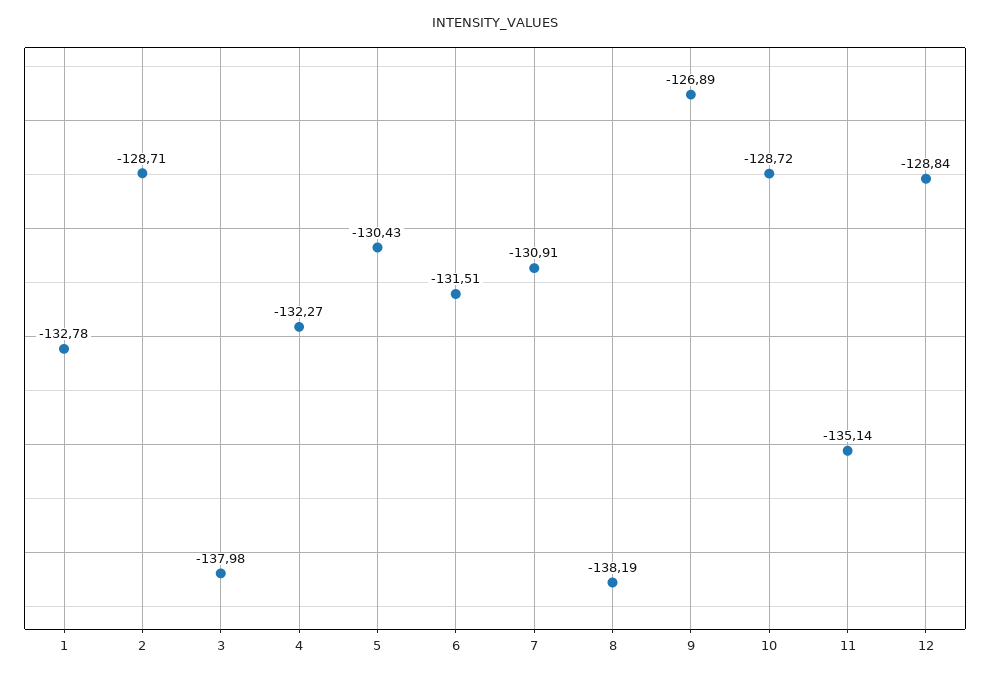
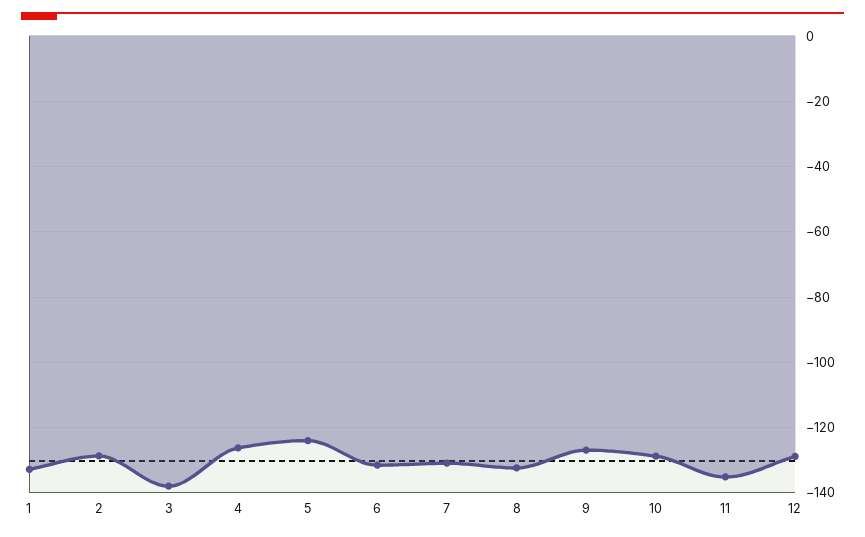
4: -132.27 -> -126
5: -130.43 -> -124
8: -138.19 -> -132

